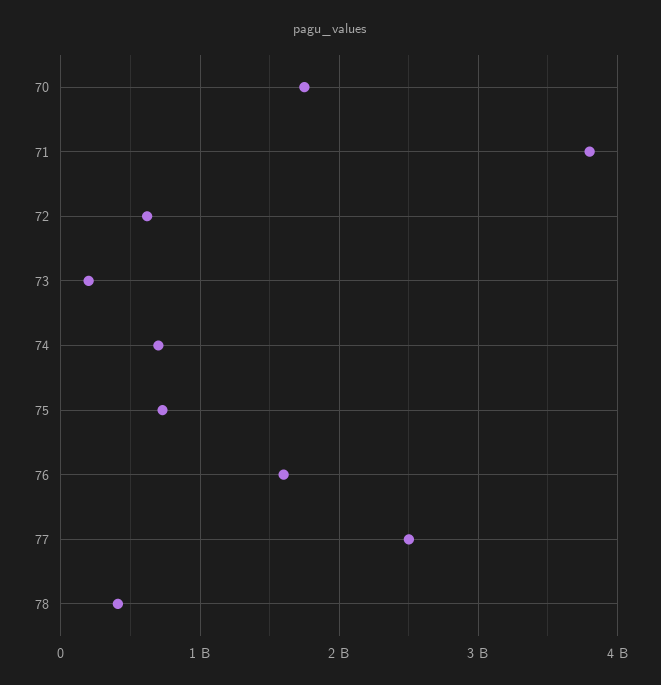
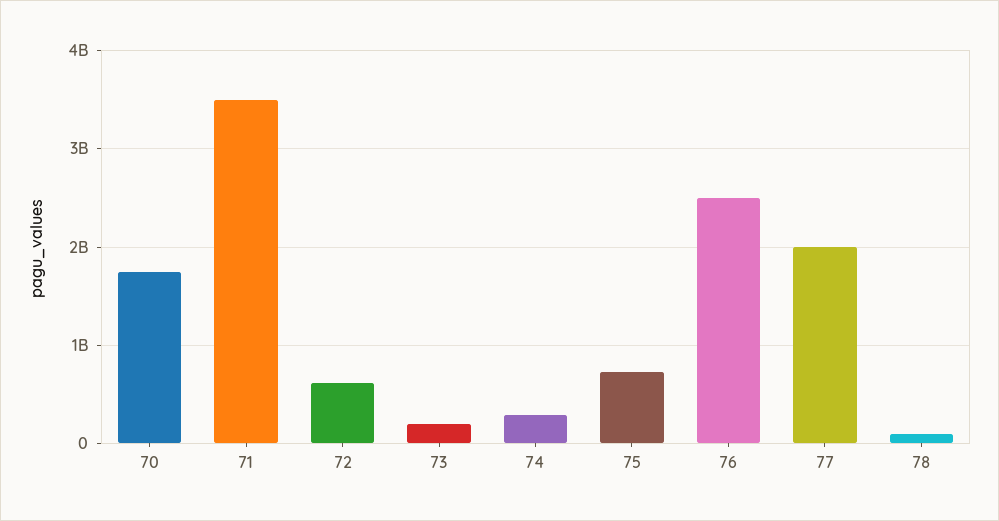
71: 3800000000 -> 3500000000
74: 700000000 -> 300000000
76: 1600000000 -> 2500000000
77: 2500000000 -> 2000000000
78: 400000000 -> 100000000

